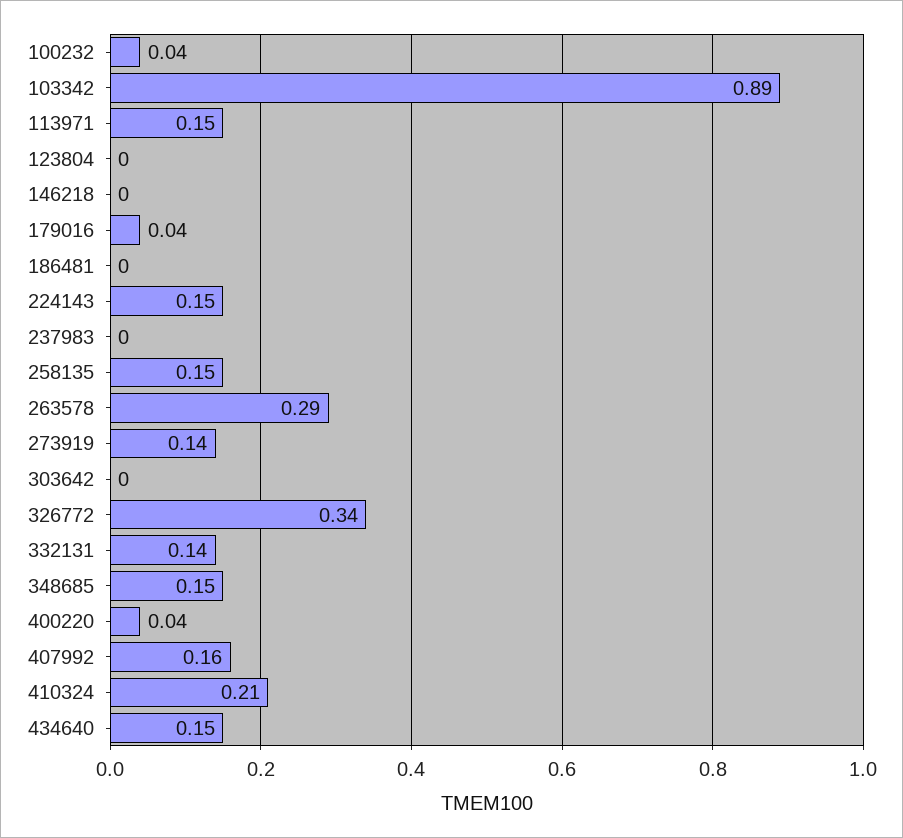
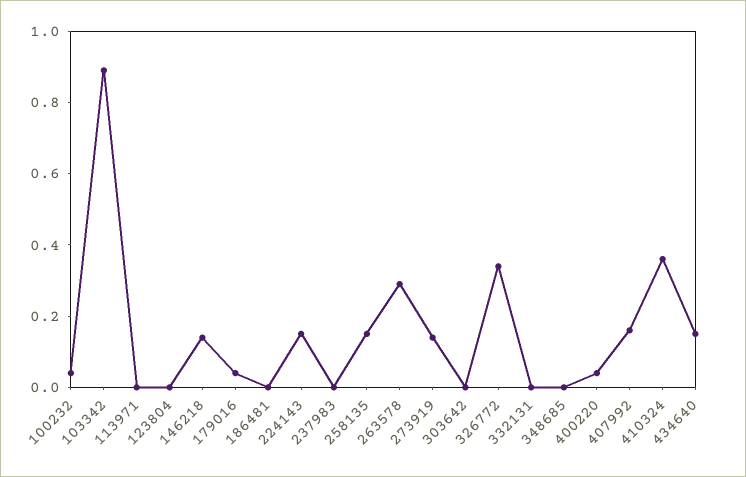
113971: 0.15 -> 0
146218: 0 -> 0.15
332131: 0.14 -> 0
348685: 0.15 -> 0
410324: 0.21 -> 0.35

